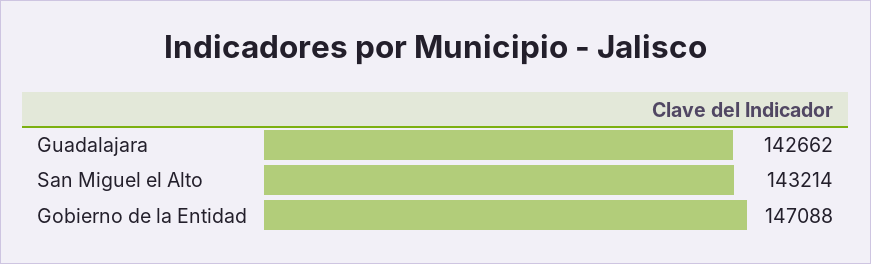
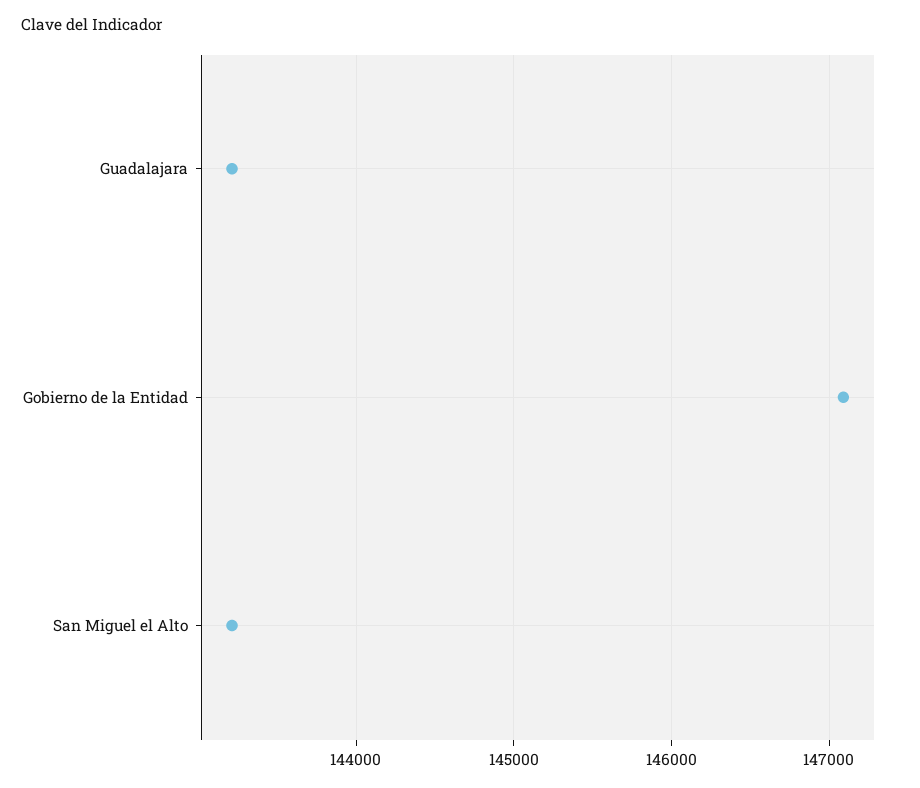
Guadalajara: 142662 -> 143200

